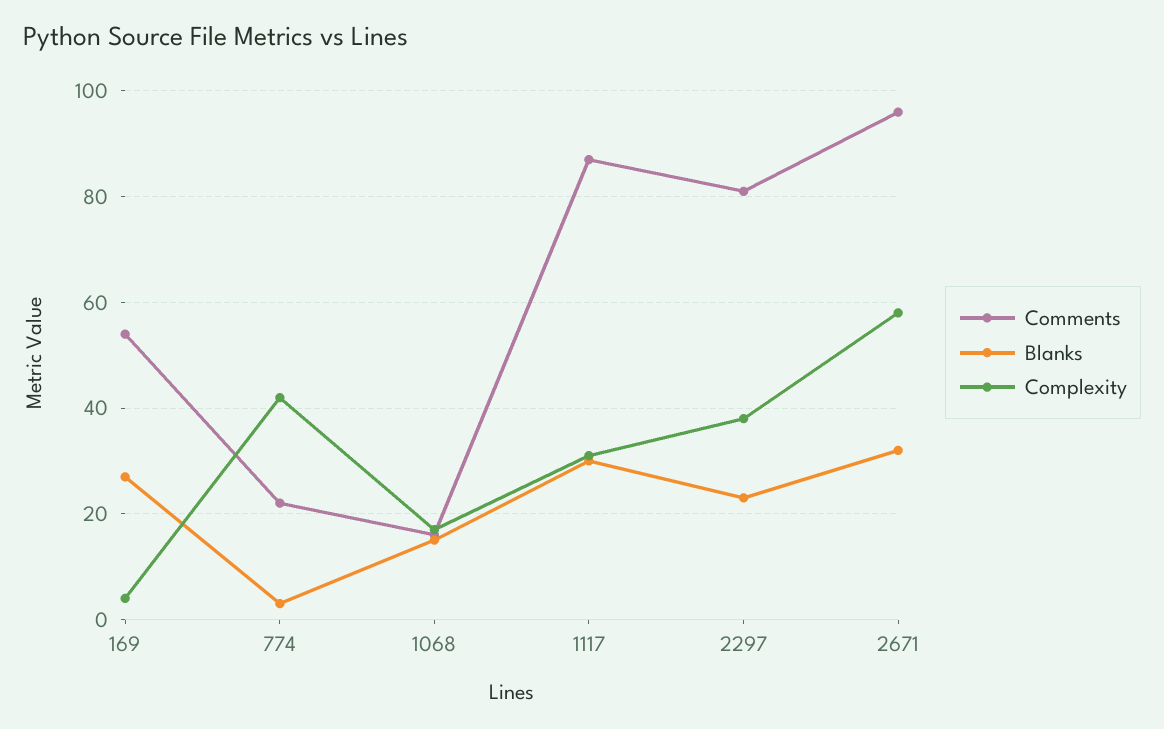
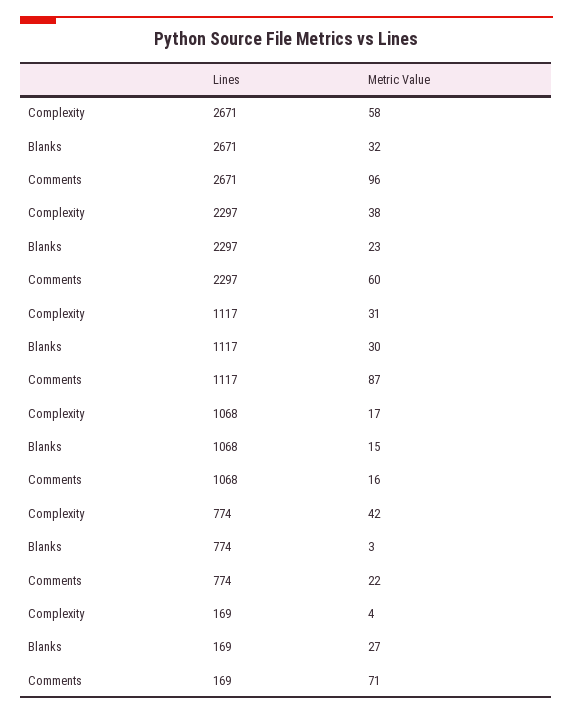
Comments, 169: 55 -> 71
Comments, 2297: 80 -> 60

